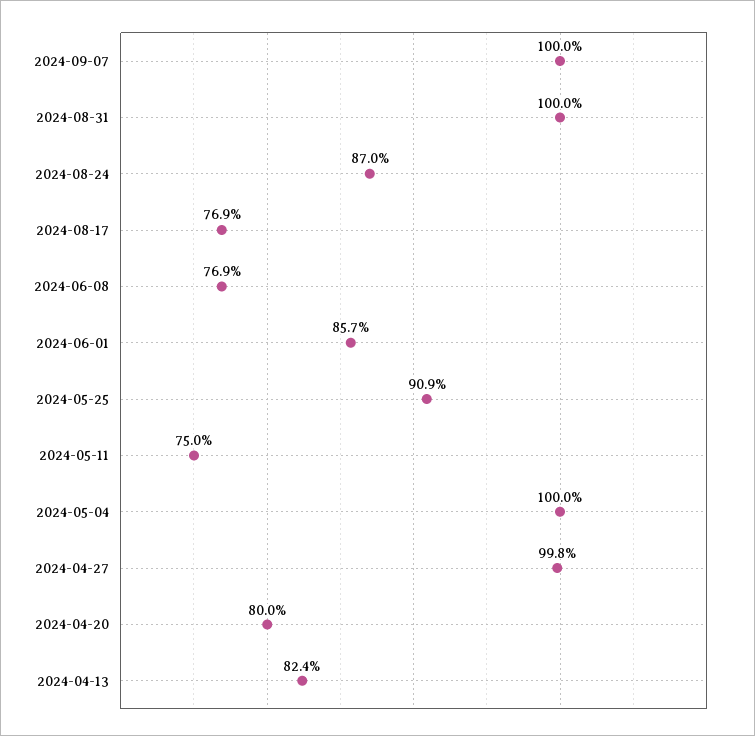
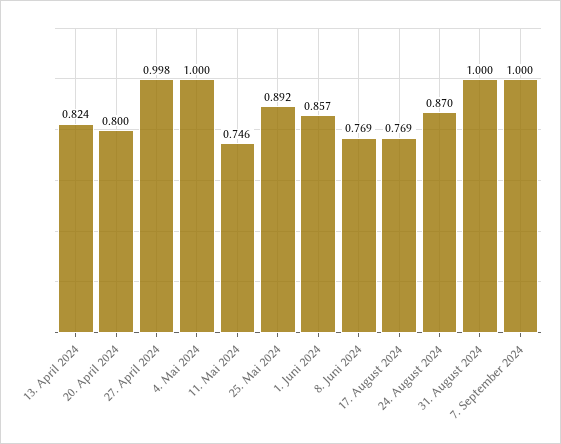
2024-05-25: 0.909 -> 0.892
2024-05-11: 0.75 -> 0.746

